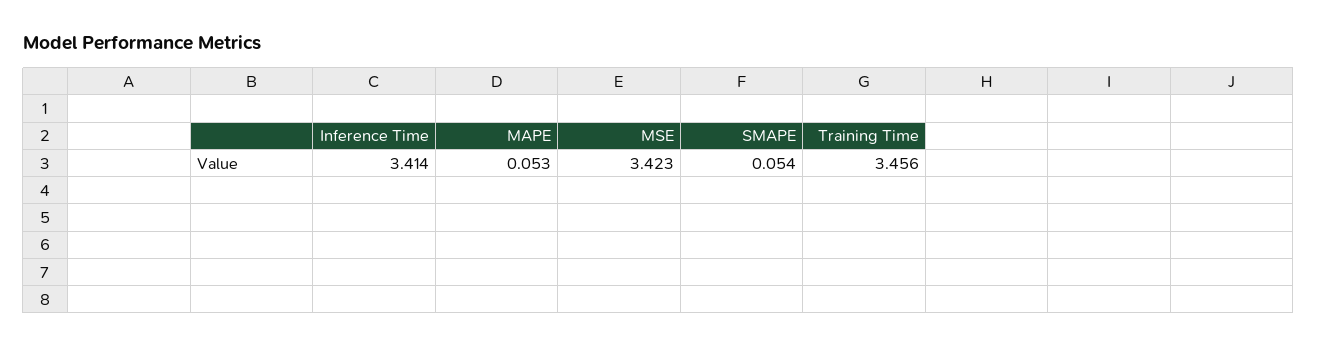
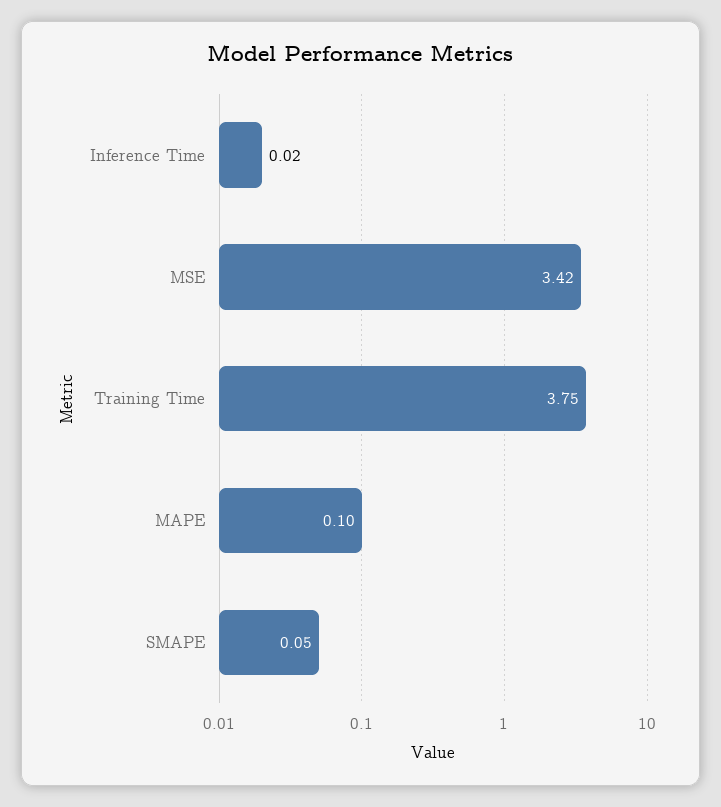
Inference Time: 3.414 -> 0.02
MAPE: 0.053 -> 0.1
Training Time: 3.456 -> 3.75

